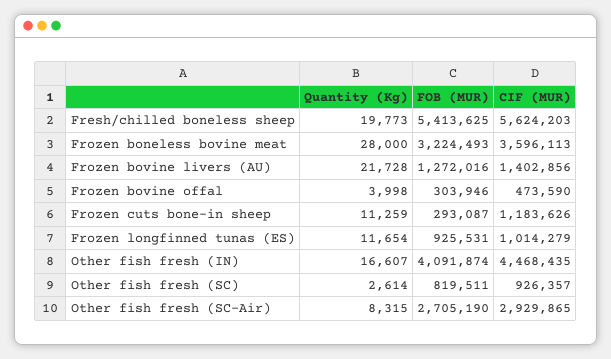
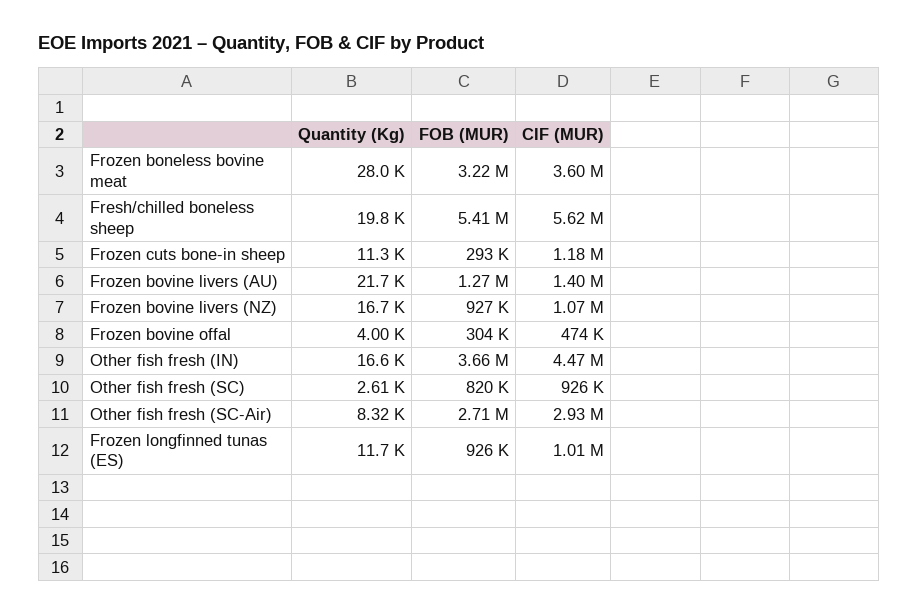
FOB (MUR), Other fish fresh (IN): 4091874 -> 3660000
Quantity (Kg), Frozen bovine livers (NZ): none -> 16700
FOB (MUR), Frozen bovine livers (NZ): none -> 927000
CIF (MUR), Frozen bovine livers (NZ): none -> 1070000

